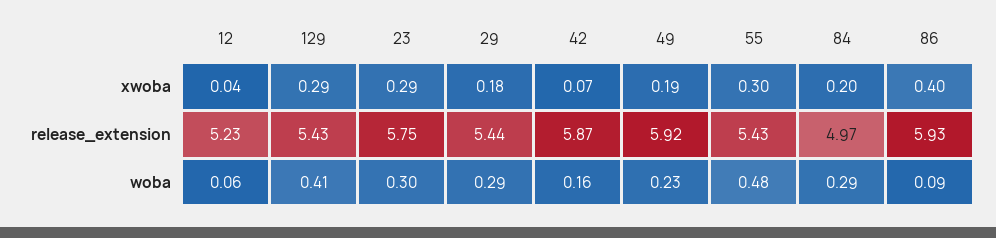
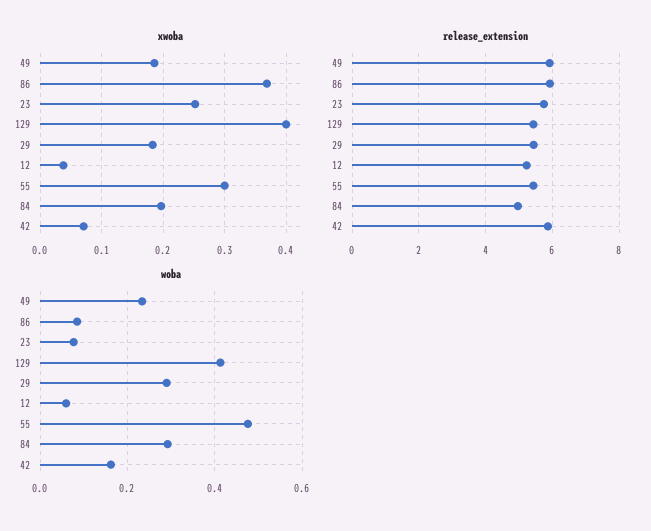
xwoba, 129: 0.29 -> 0.4
xwoba, 23: 0.29 -> 0.25
xwoba, 86: 0.4 -> 0.37
woba, 23: 0.3 -> 0.08

